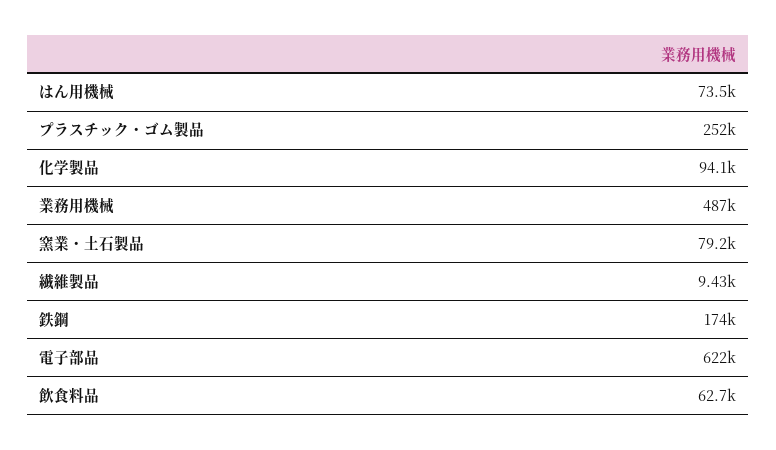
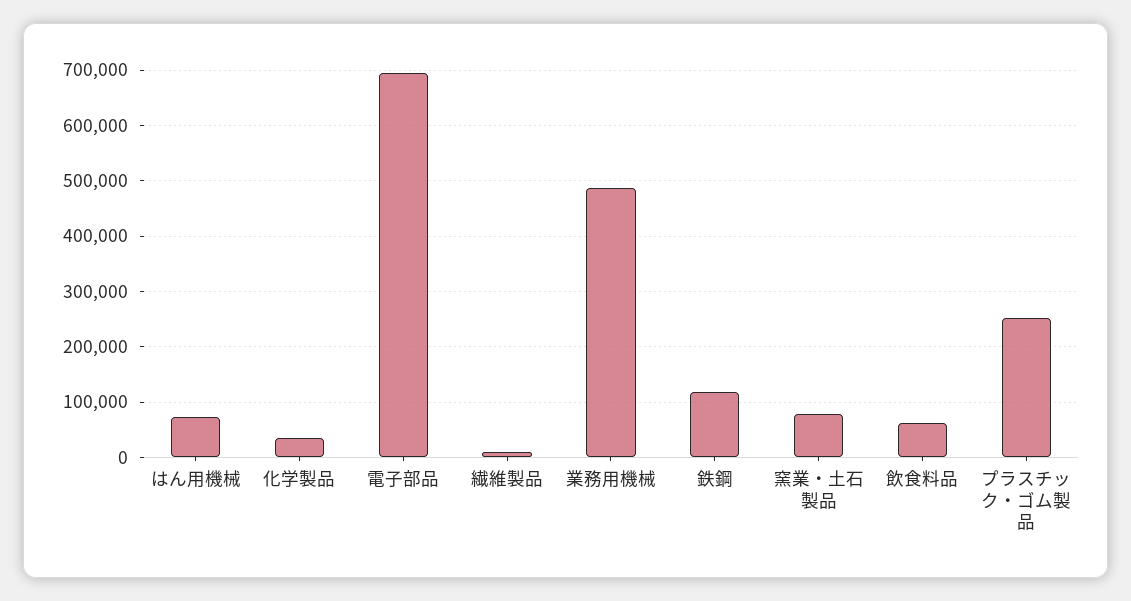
化学製品: 94100 -> 40000
鉄鋼: 174000 -> 120000
電子部品: 622000 -> 700000

